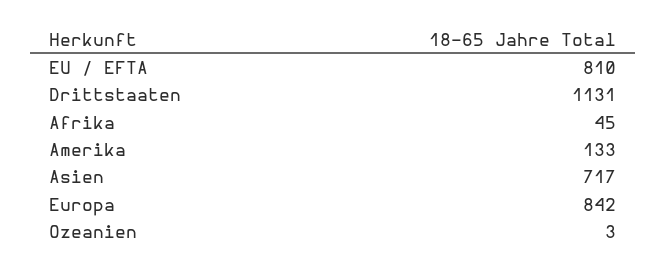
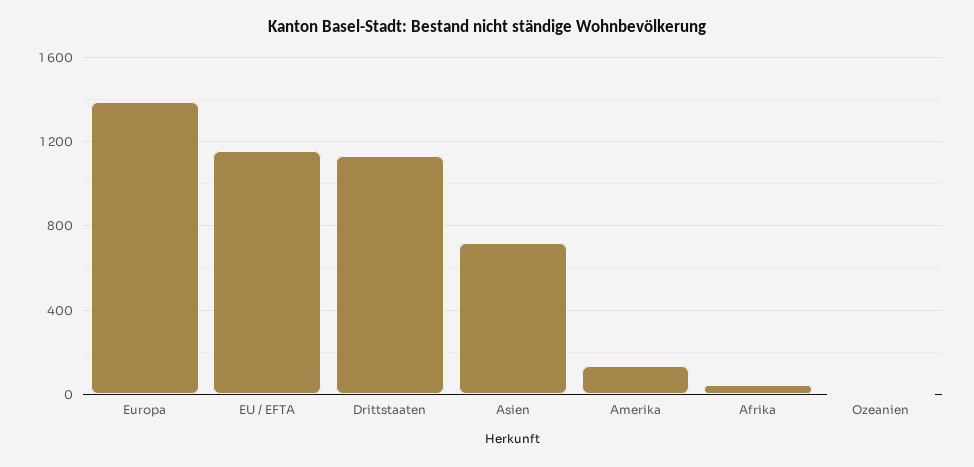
EU / EFTA: 810 -> 1150
Europa: 842 -> 1400

